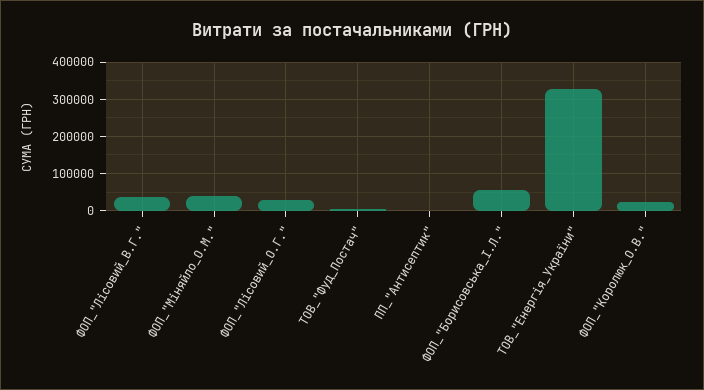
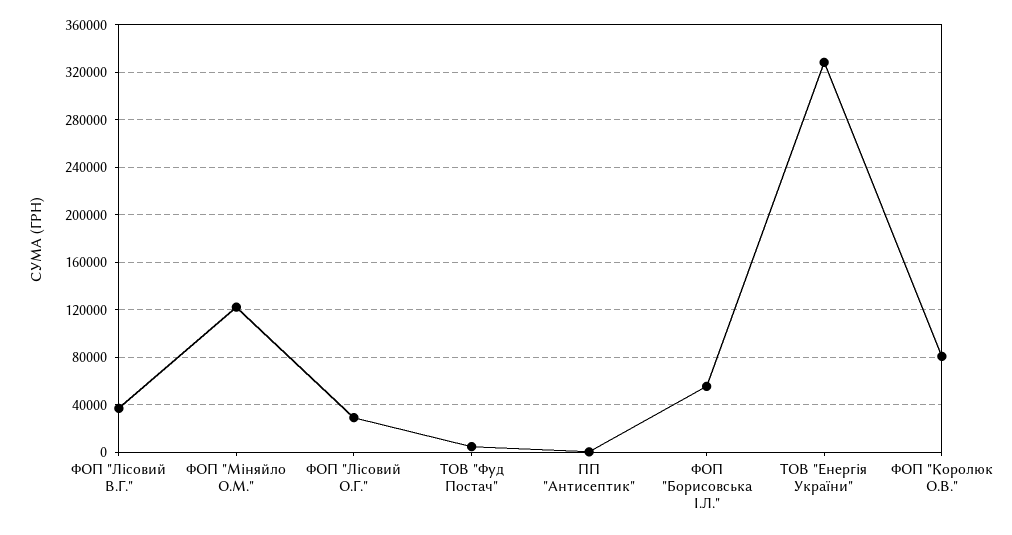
ФОП_"Міняйло_О.М.": 40000 -> 120000
ФОП_"Королюк_О.В.": 20000 -> 80000

